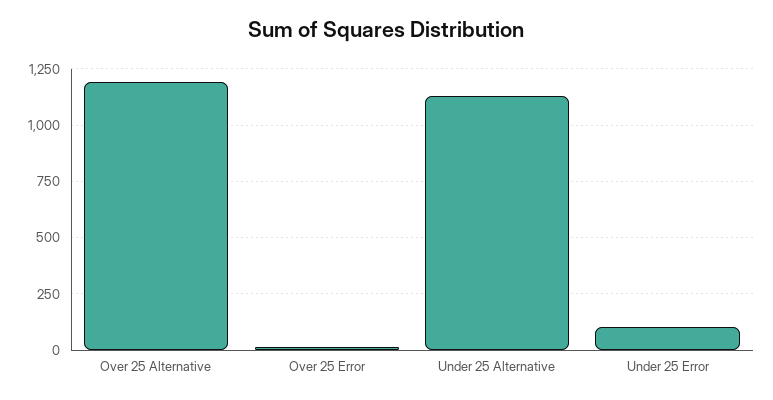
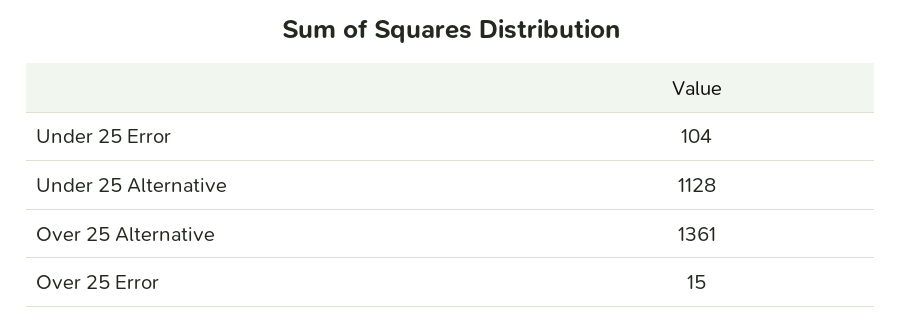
Over 25 Alternative: 1200 -> 1361

